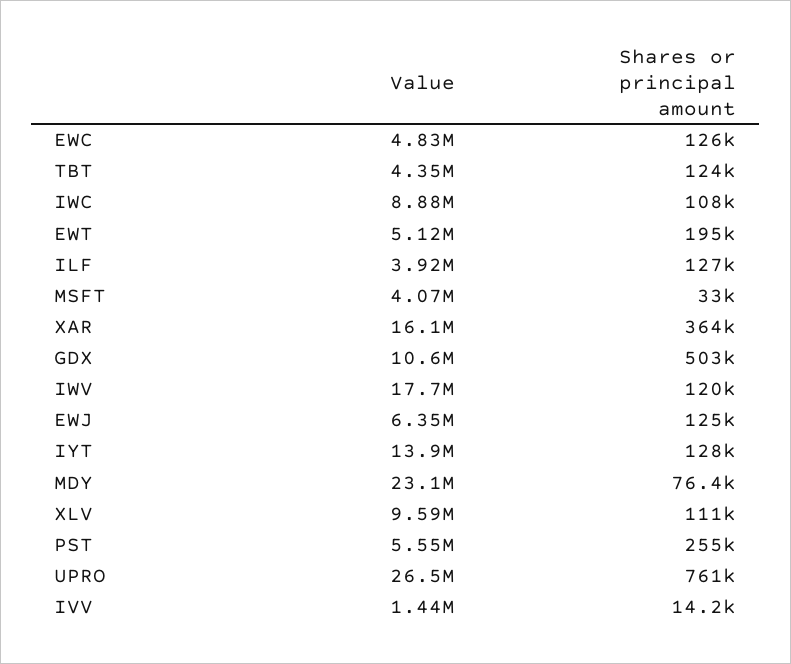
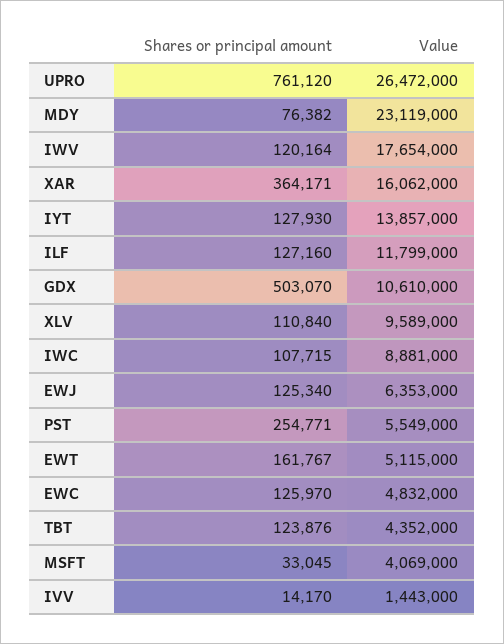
Shares or principal amount, EWT: 195000 -> 161767
Value, ILF: 3920000 -> 11799000

